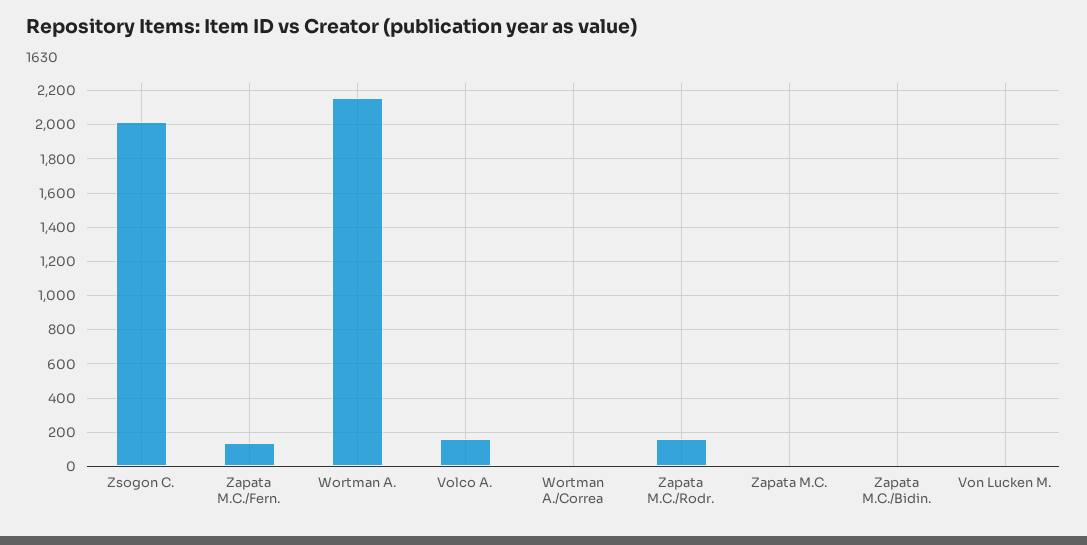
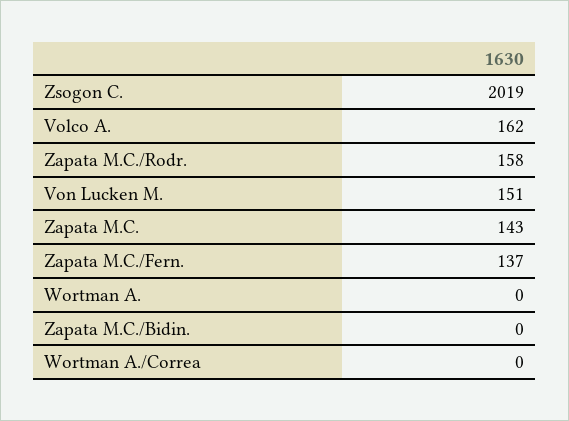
Wortman A.: 2150 -> 0
Zapata M.C.: 0 -> 143
Von Lucken M.: 0 -> 151

